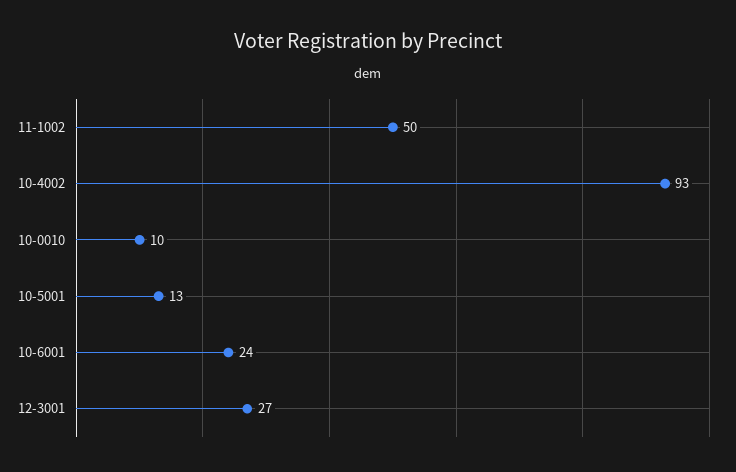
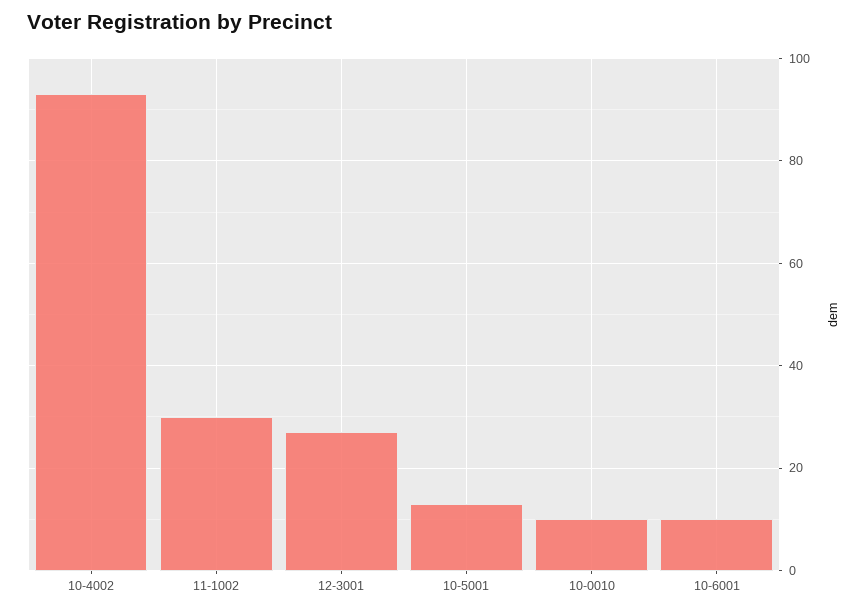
11-1002: 50 -> 30
10-6001: 24 -> 10

